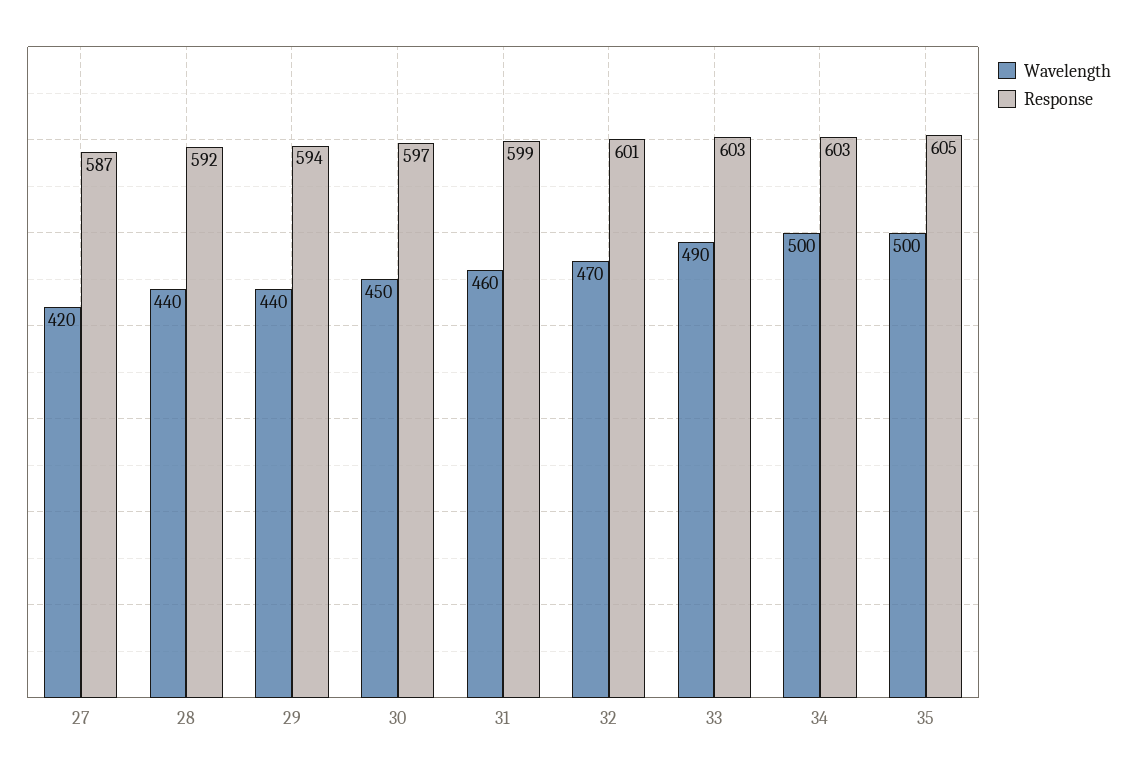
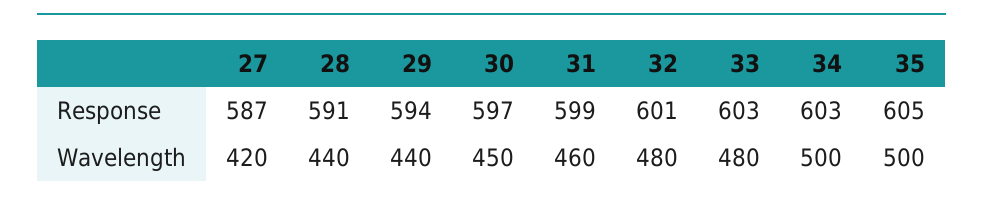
Response, 28: 592 -> 591
Wavelength, 32: 470 -> 480
Wavelength, 33: 490 -> 480

